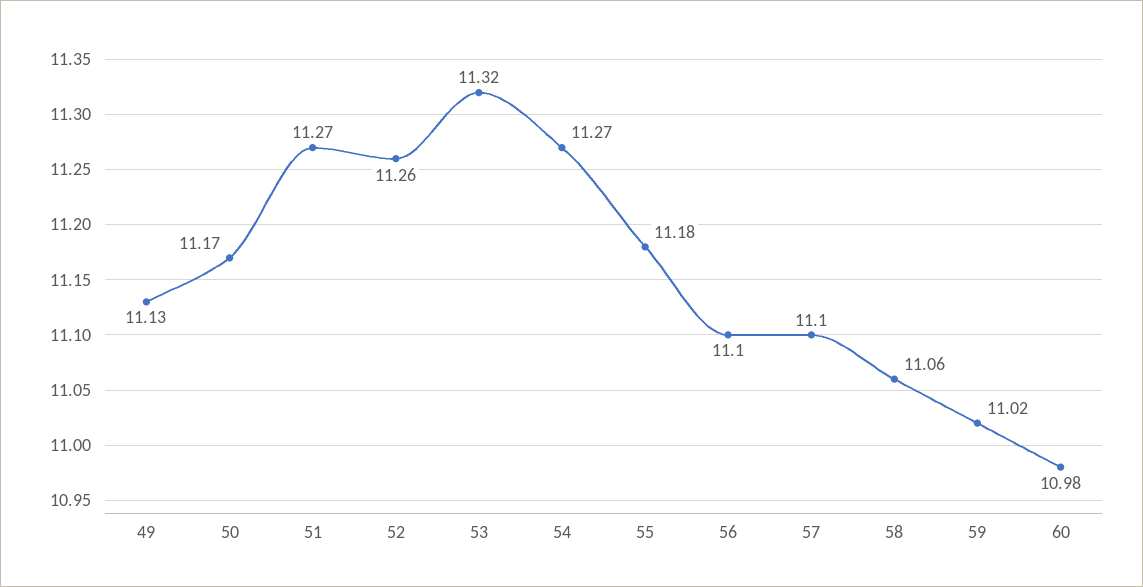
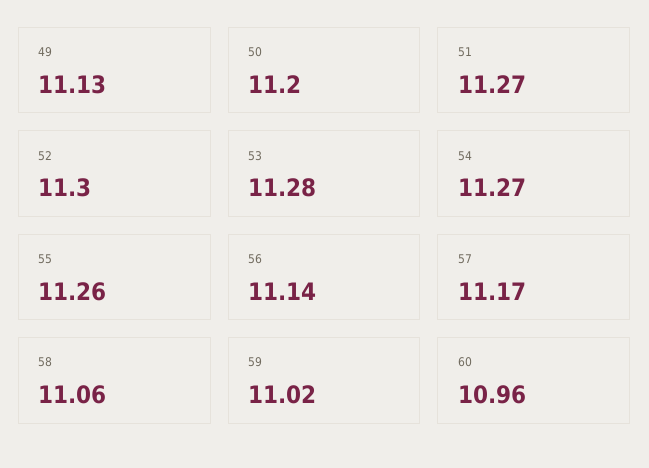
50: 11.17 -> 11.2
52: 11.26 -> 11.3
53: 11.32 -> 11.28
55: 11.18 -> 11.26
56: 11.1 -> 11.14
57: 11.1 -> 11.17
60: 10.98 -> 10.96

